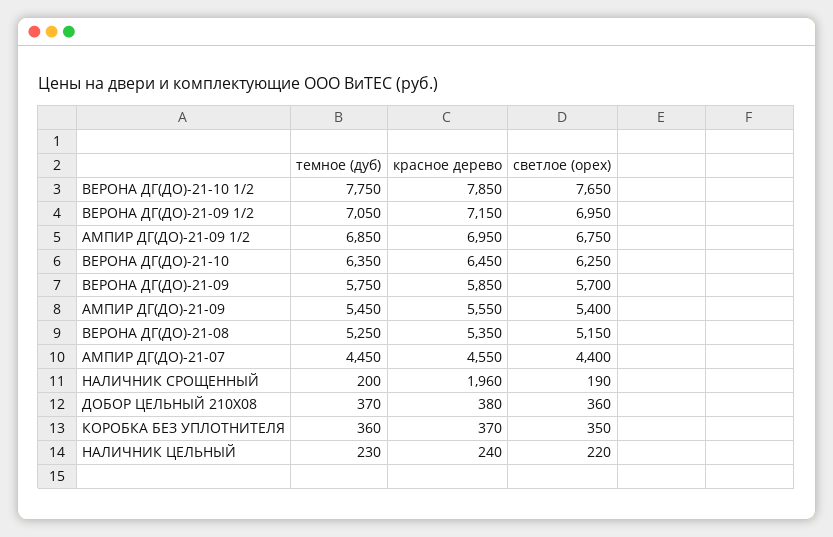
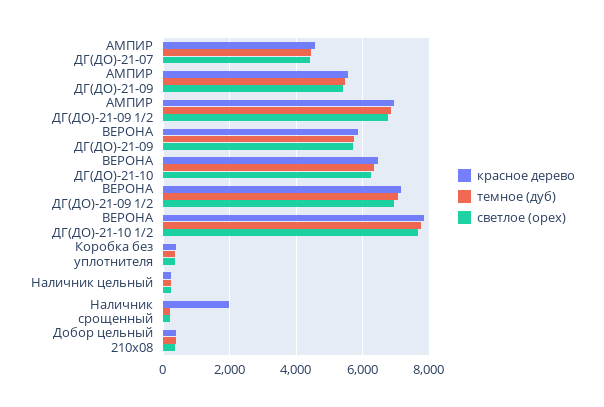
темное (дуб), ВЕРОНА ДГ(ДО)-21-08: 5250 -> none
красное дерево, ВЕРОНА ДГ(ДО)-21-08: 5350 -> none
светлое (орех), ВЕРОНА ДГ(ДО)-21-08: 5150 -> none

